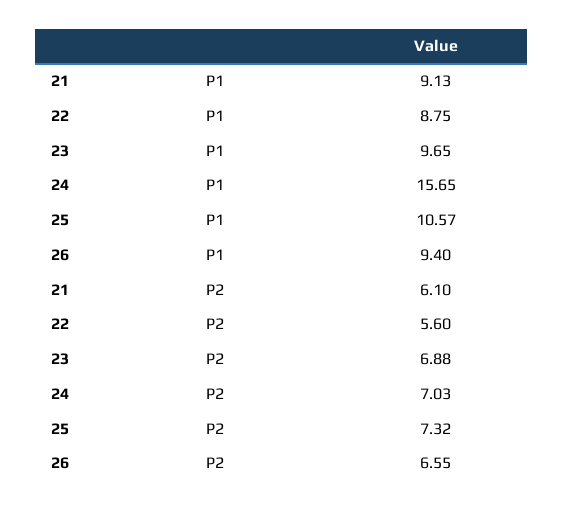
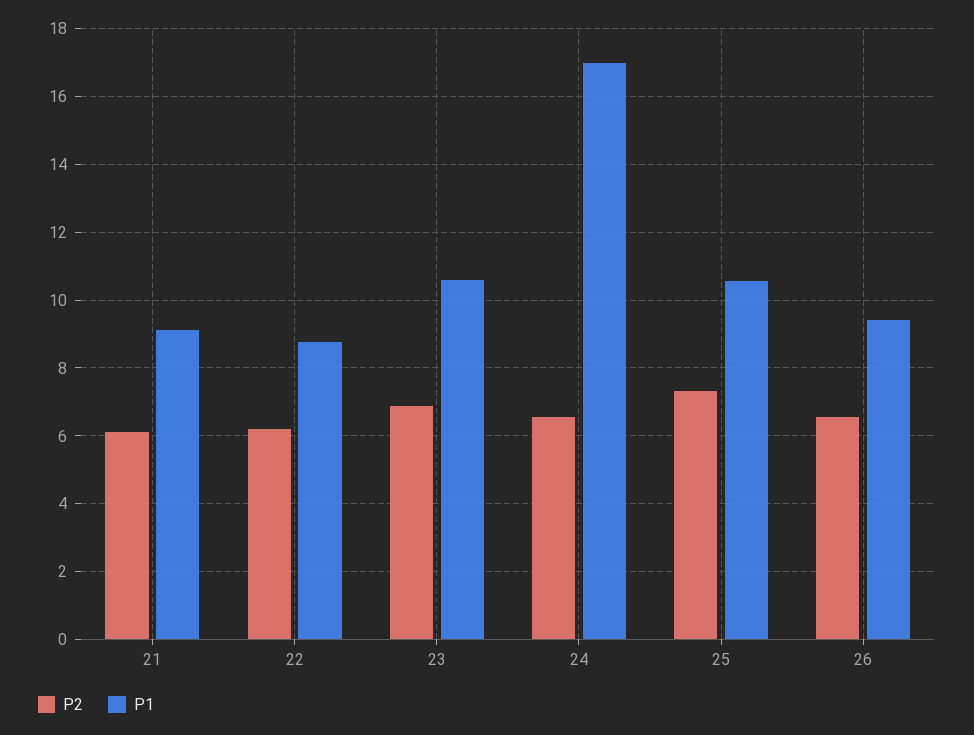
P1, 23: 9.65 -> 10.6
P1, 24: 15.65 -> 17
P2, 22: 5.6 -> 6.2
P2, 24: 7.03 -> 6.6

